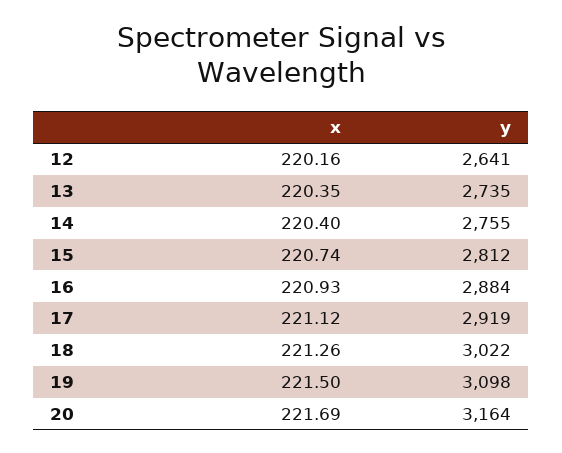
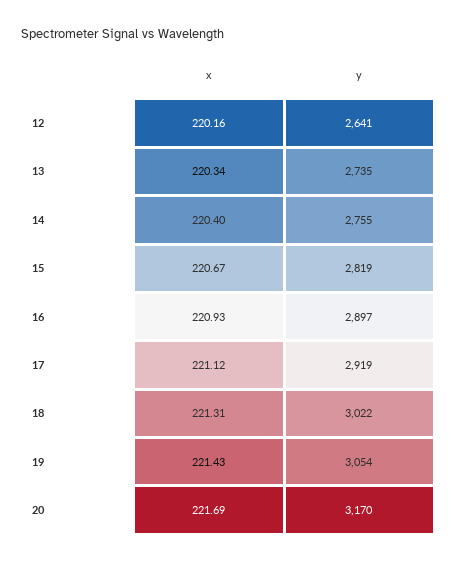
x, 13: 220.35 -> 220.34
x, 15: 220.74 -> 220.67
y, 15: 2812 -> 2819
y, 16: 2884 -> 2897
x, 18: 221.26 -> 221.31
x, 19: 221.5 -> 221.43
y, 19: 3098 -> 3054
y, 20: 3164 -> 3170

